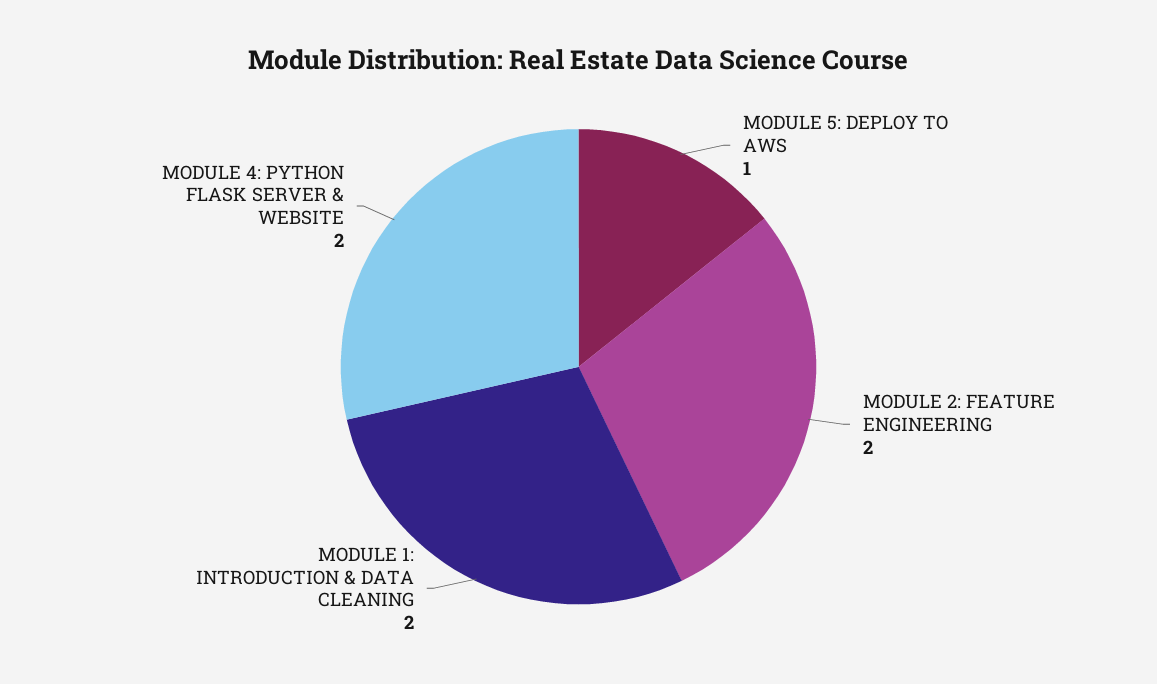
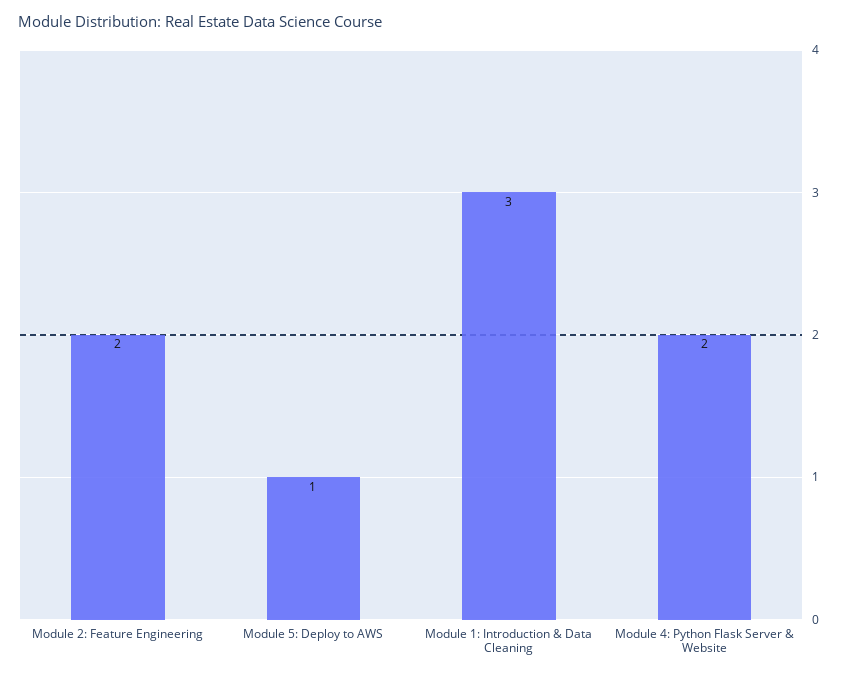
MODULE 1: INTRODUCTION & DATA CLEANING: 2 -> 3

